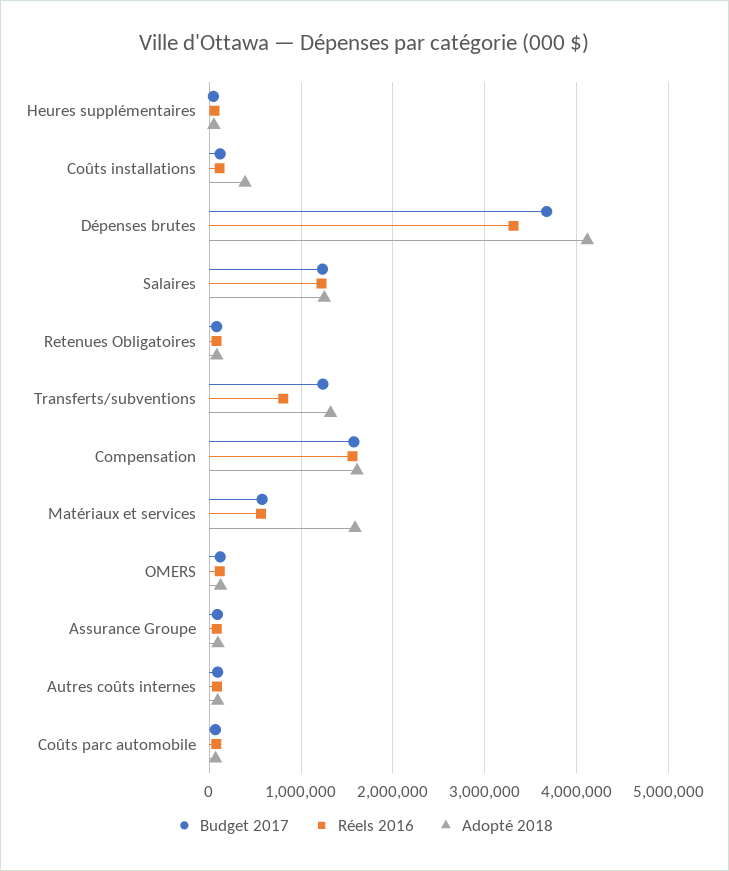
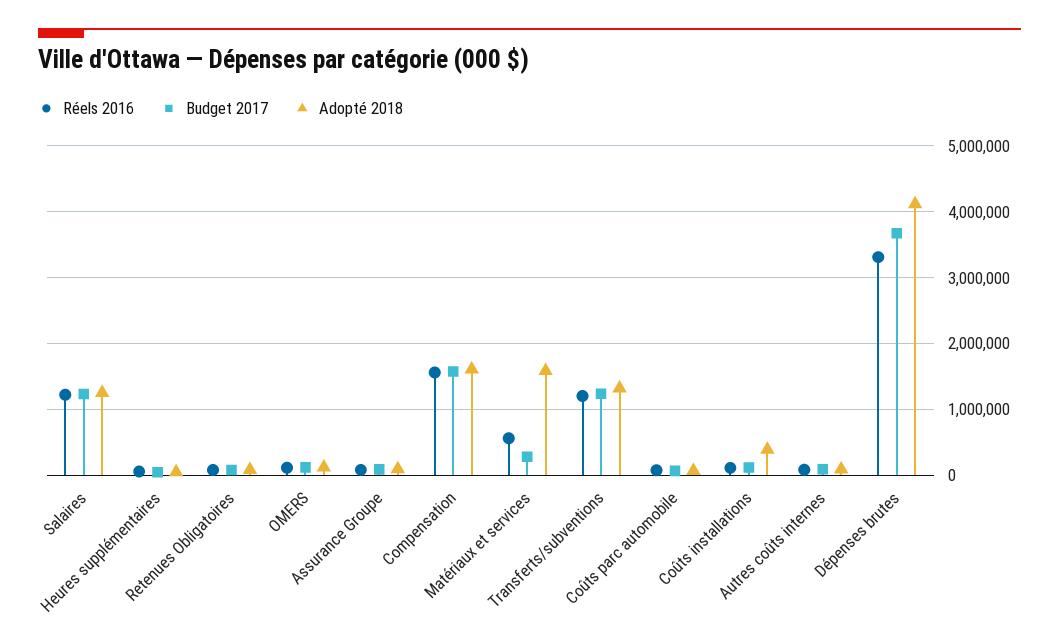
Réels 2016, Transferts/subventions: 800000 -> 1200000
Budget 2017, Matériaux et services: 600000 -> 300000

